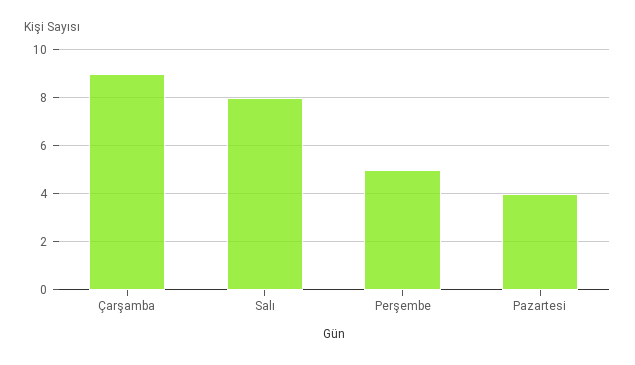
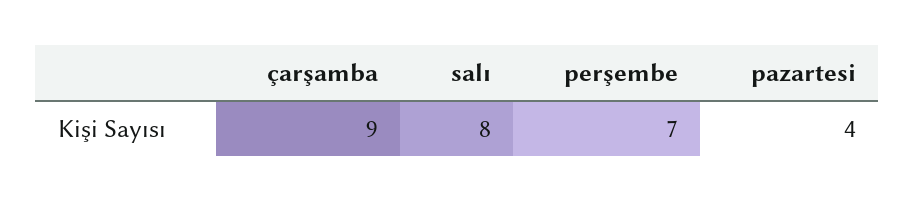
Perşembe: 5 -> 7

